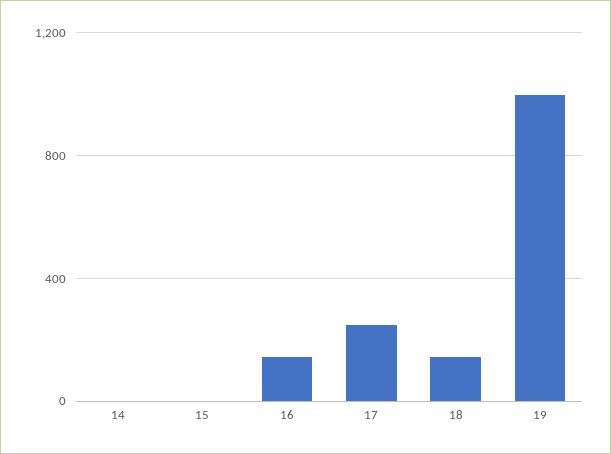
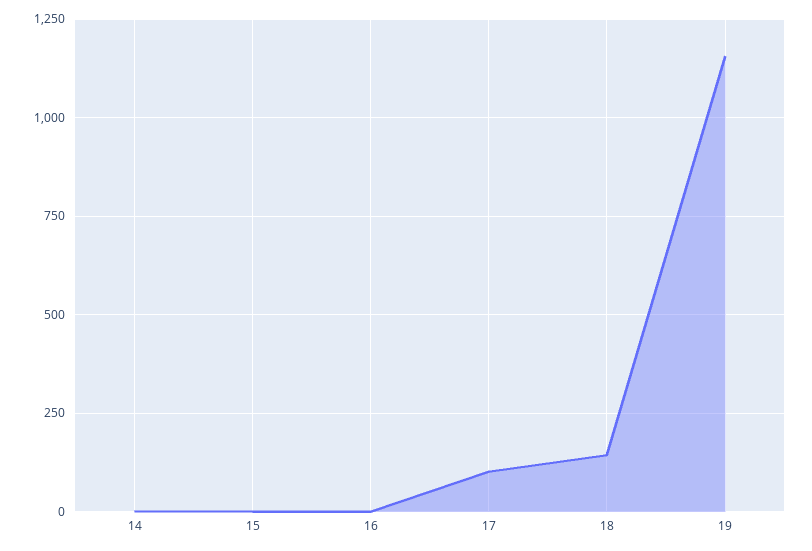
16: 150 -> 0
17: 250 -> 100
19: 1000 -> 1150

